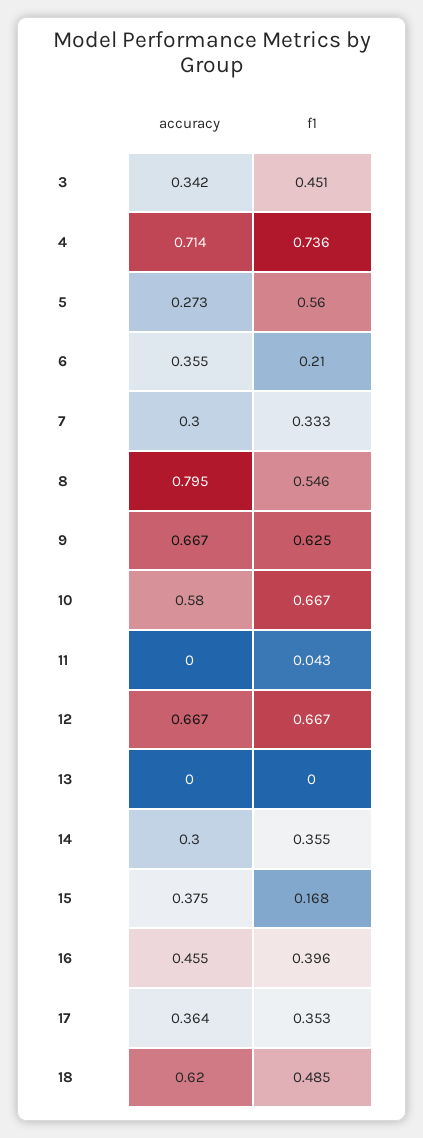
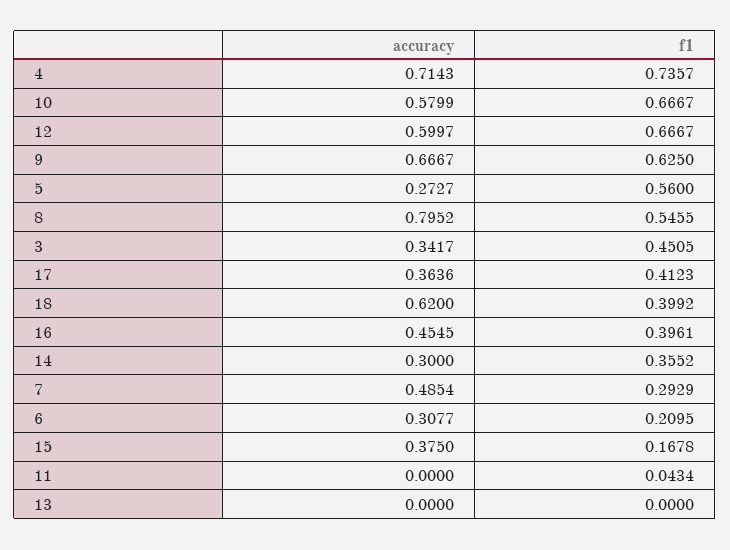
accuracy, 6: 0.355 -> 0.3077
accuracy, 7: 0.3 -> 0.4854
f1, 7: 0.333 -> 0.2929
accuracy, 12: 0.667 -> 0.5997
f1, 17: 0.353 -> 0.4123
f1, 18: 0.485 -> 0.3992

